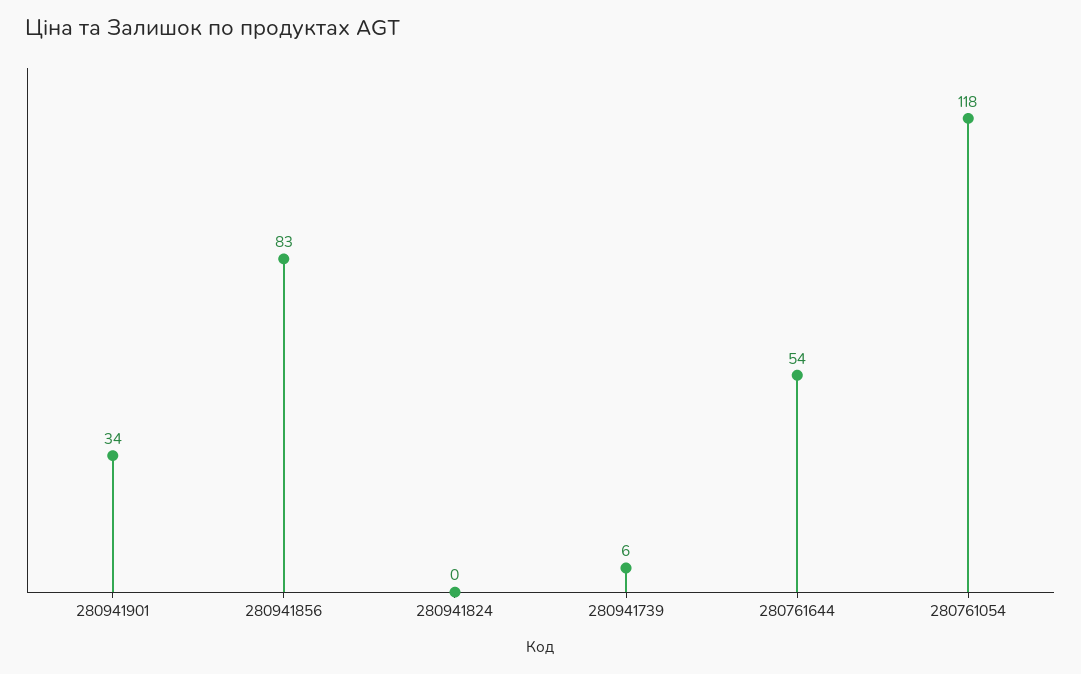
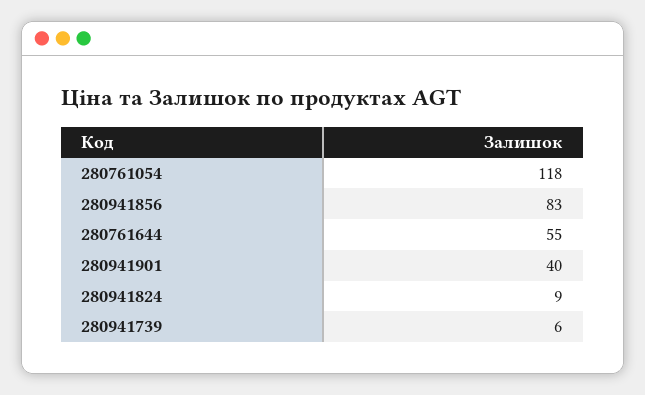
280941901: 34 -> 40
280941824: 0 -> 9
280761644: 54 -> 55

